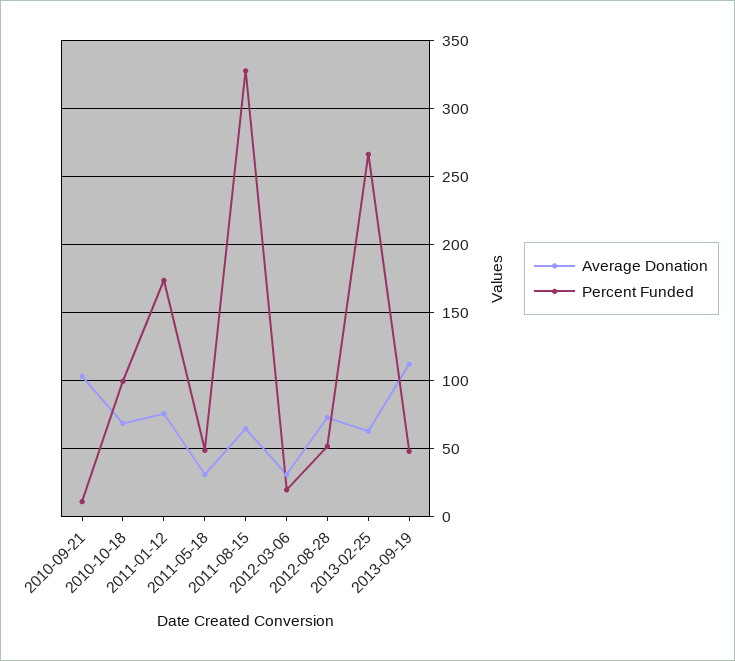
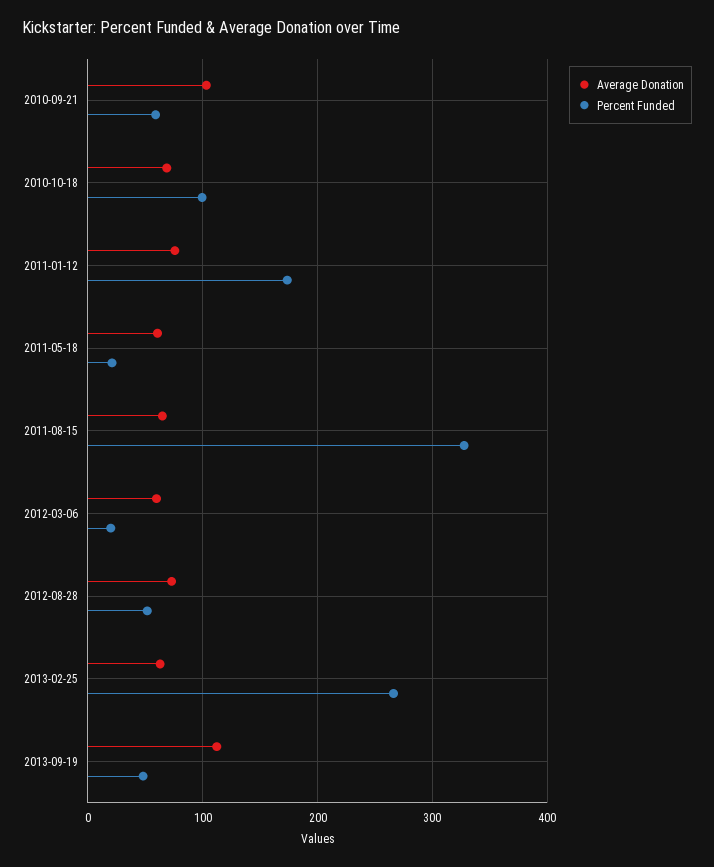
Percent Funded, 2010-09-21: 10 -> 60
Average Donation, 2011-05-18: 30 -> 60
Percent Funded, 2011-05-18: 50 -> 20
Average Donation, 2012-03-06: 30 -> 60

